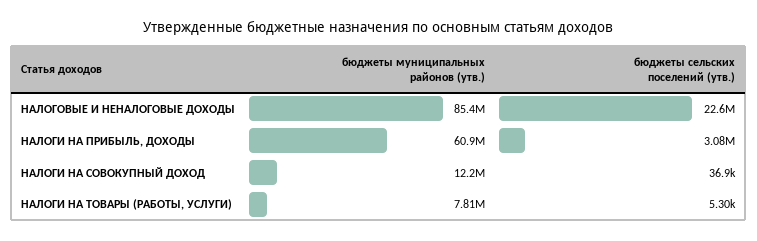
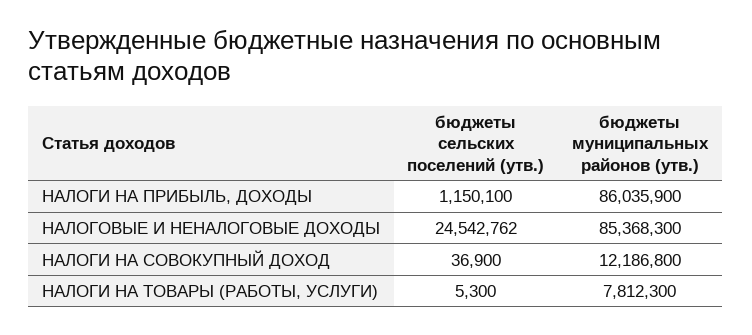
бюджеты сельских поселений (утв.), НАЛОГОВЫЕ И НЕНАЛОГОВЫЕ ДОХОДЫ: 22600000 -> 24542762
бюджеты муниципальных районов (утв.), НАЛОГИ НА ПРИБЫЛЬ, ДОХОДЫ: 60900000 -> 86035900
бюджеты сельских поселений (утв.), НАЛОГИ НА ПРИБЫЛЬ, ДОХОДЫ: 3080000 -> 1150100

